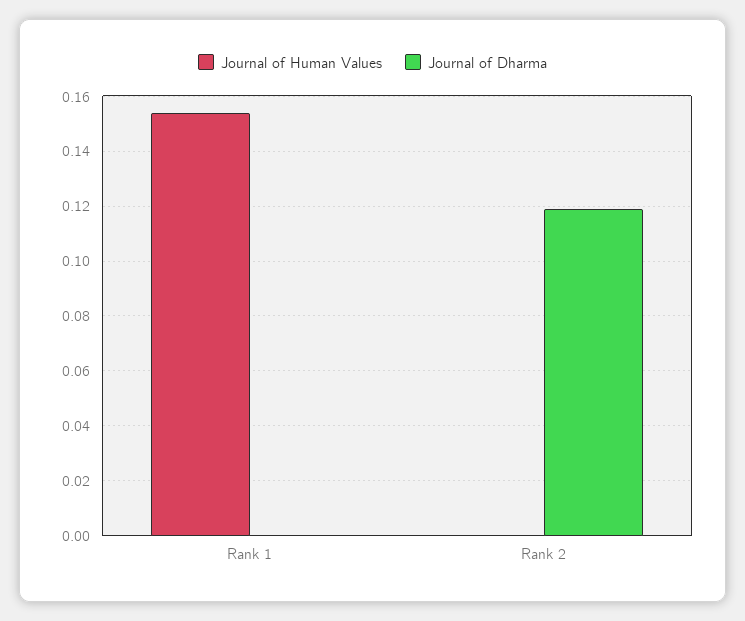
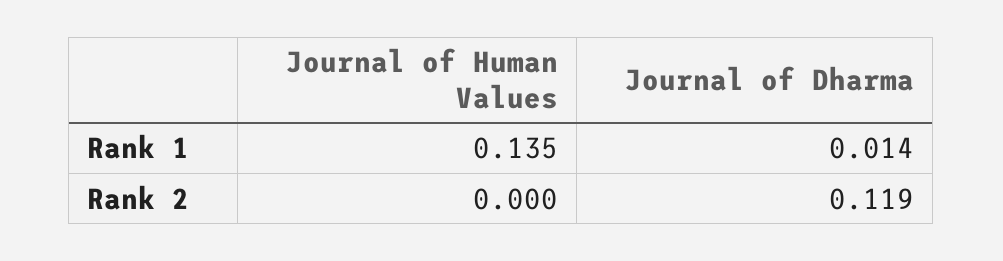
Journal of Human Values, Rank 1: 0.155 -> 0.135
Journal of Dharma, Rank 1: 0 -> 0.014

